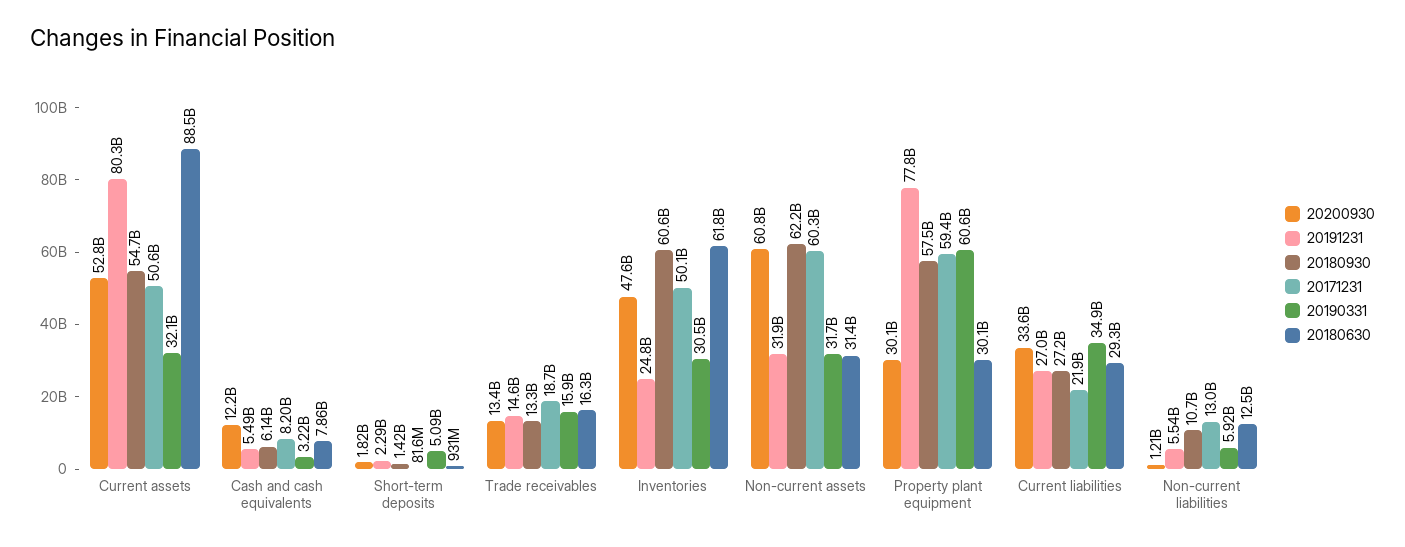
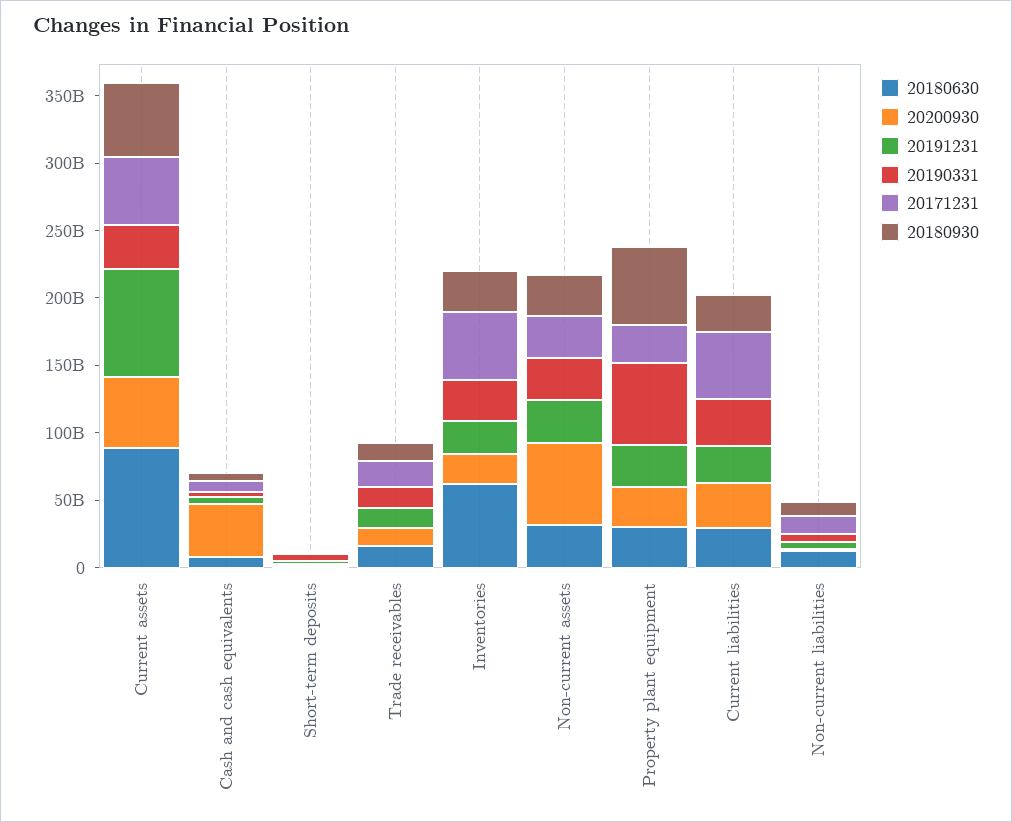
20200930, Cash and cash equivalents: 12200000000 -> 40000000000
20200930, Inventories: 47600000000 -> 20000000000
20180930, Inventories: 60600000000 -> 30000000000
20180930, Non-current assets: 62200000000 -> 30000000000
20171231, Non-current assets: 60300000000 -> 30000000000
20191231, Property plant equipment: 77800000000 -> 30000000000
20171231, Property plant equipment: 59400000000 -> 30000000000
20171231, Current liabilities: 21900000000 -> 50000000000

